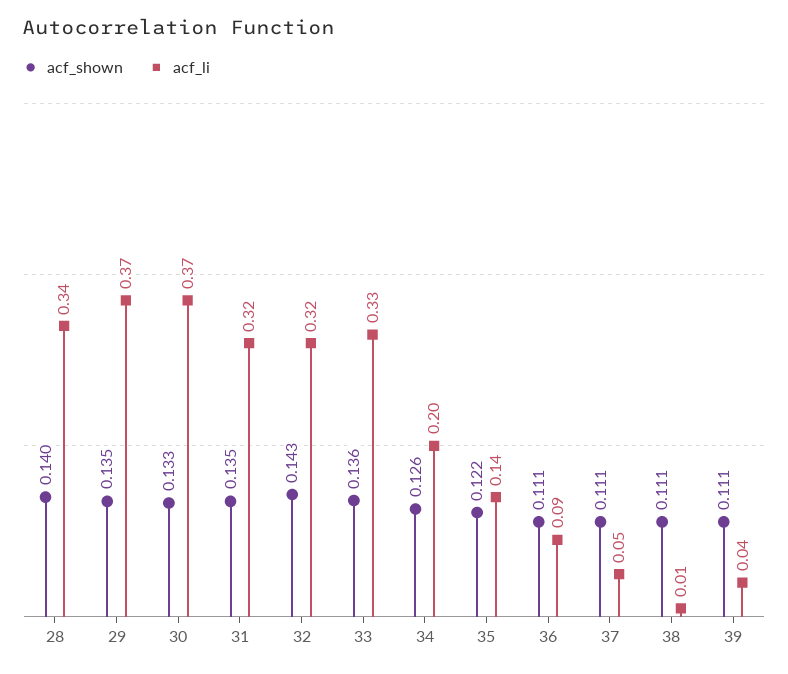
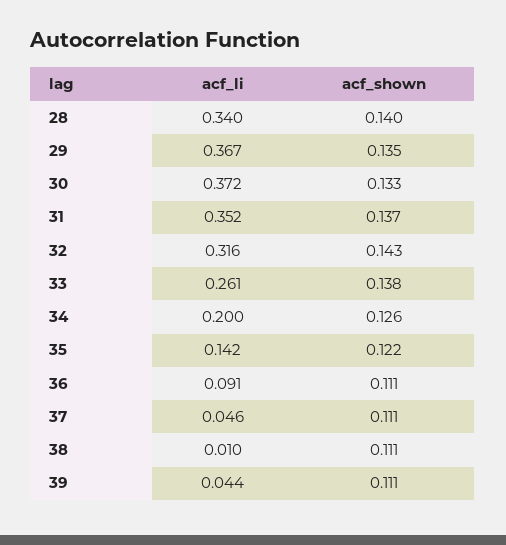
acf_shown, 31: 0.135 -> 0.137
acf_li, 31: 0.32 -> 0.352
acf_shown, 33: 0.136 -> 0.138
acf_li, 33: 0.33 -> 0.261

